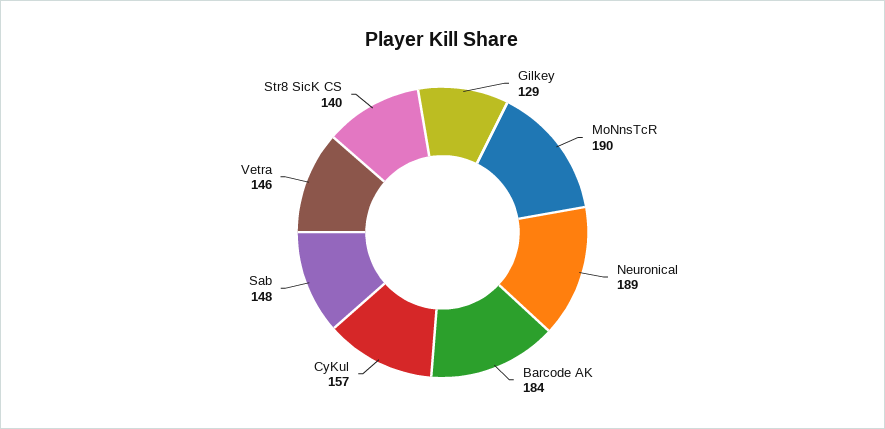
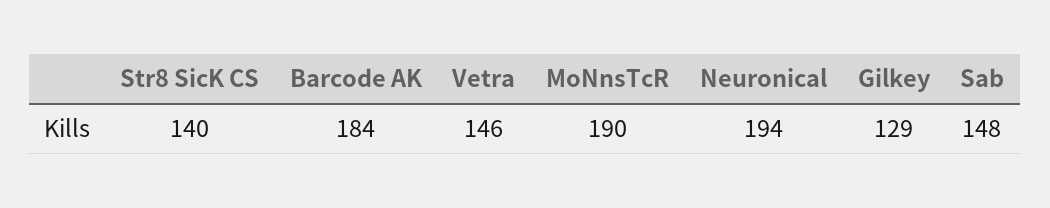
Neuronical: 189 -> 194
CyKul: 157 -> none

